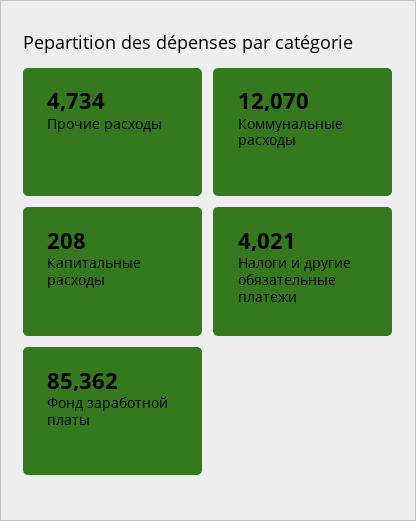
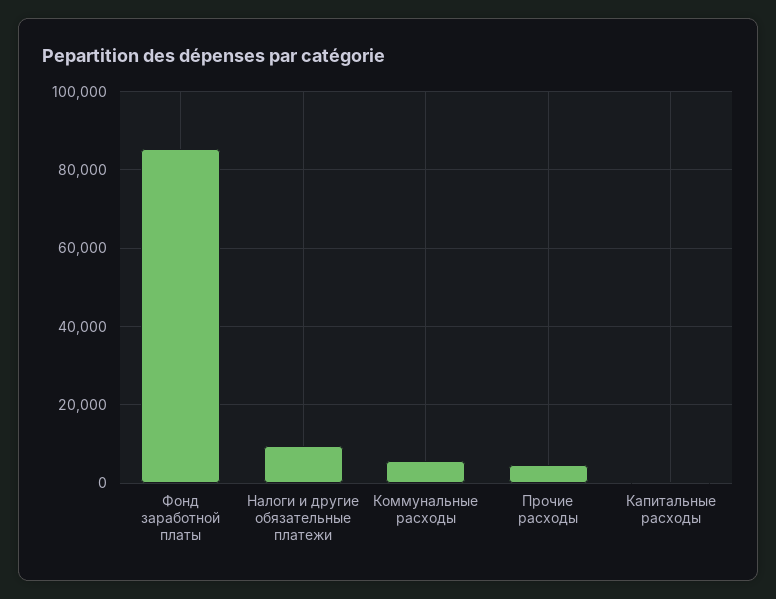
Коммунальные расходы: 12070 -> 6000
Налоги и другие обязательные платежи: 4021 -> 10000

